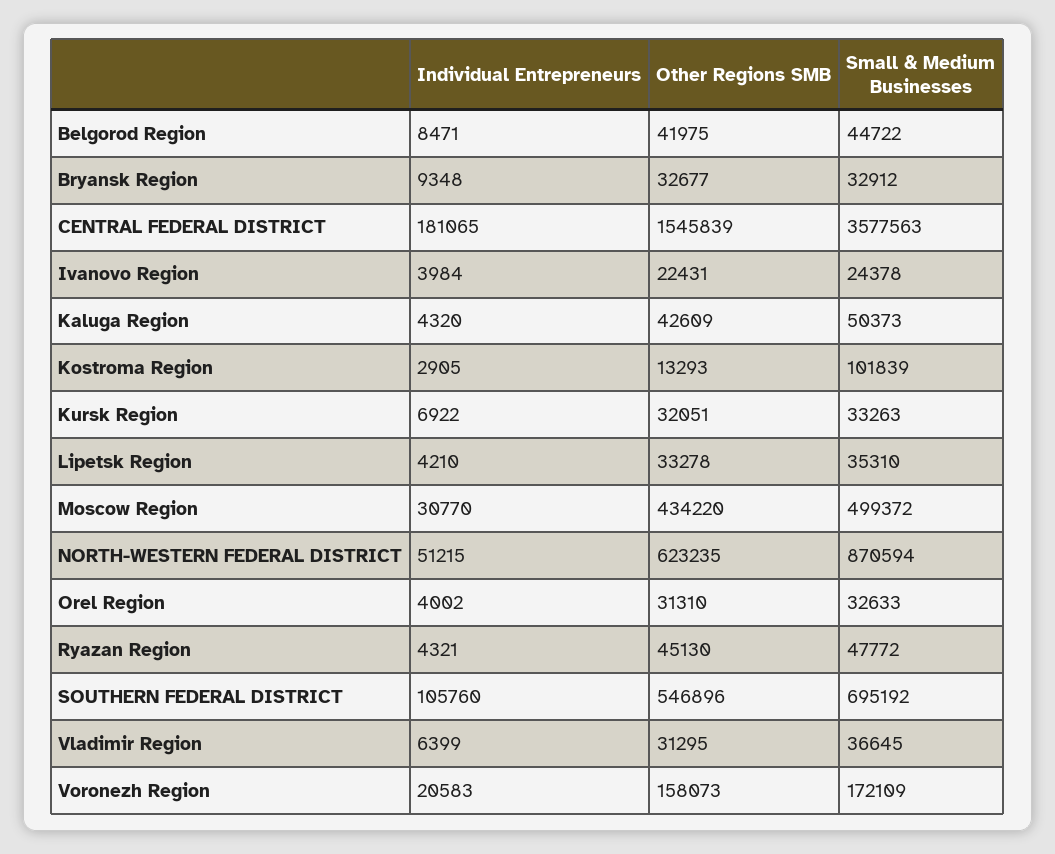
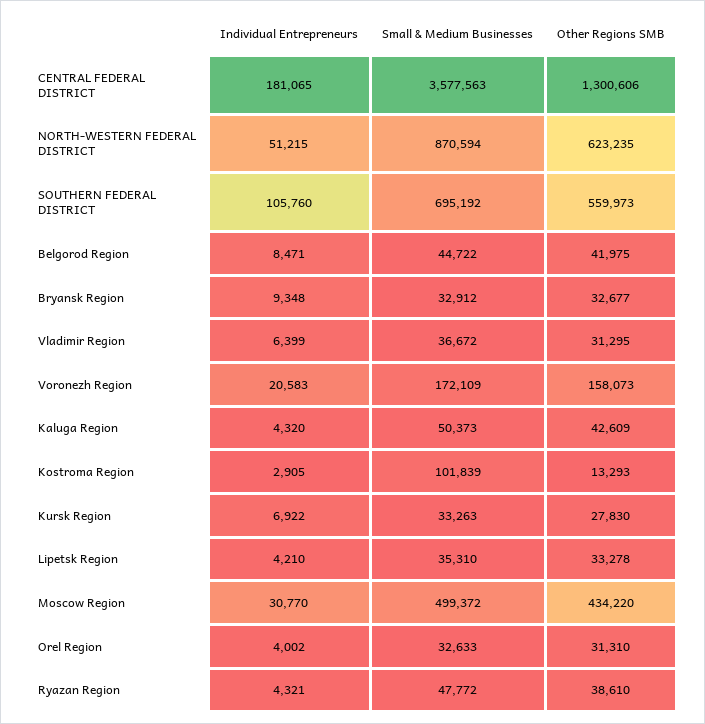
Other Regions SMB, CENTRAL FEDERAL DISTRICT: 1545839 -> 1300606
Individual Entrepreneurs, Ivanovo Region: 3984 -> none
Other Regions SMB, Ivanovo Region: 22431 -> none
Small & Medium Businesses, Ivanovo Region: 24378 -> none
Other Regions SMB, Kursk Region: 32051 -> 27830
Other Regions SMB, Ryazan Region: 45130 -> 38610
Other Regions SMB, SOUTHERN FEDERAL DISTRICT: 546896 -> 559973
Small & Medium Businesses, Vladimir Region: 36645 -> 36672

